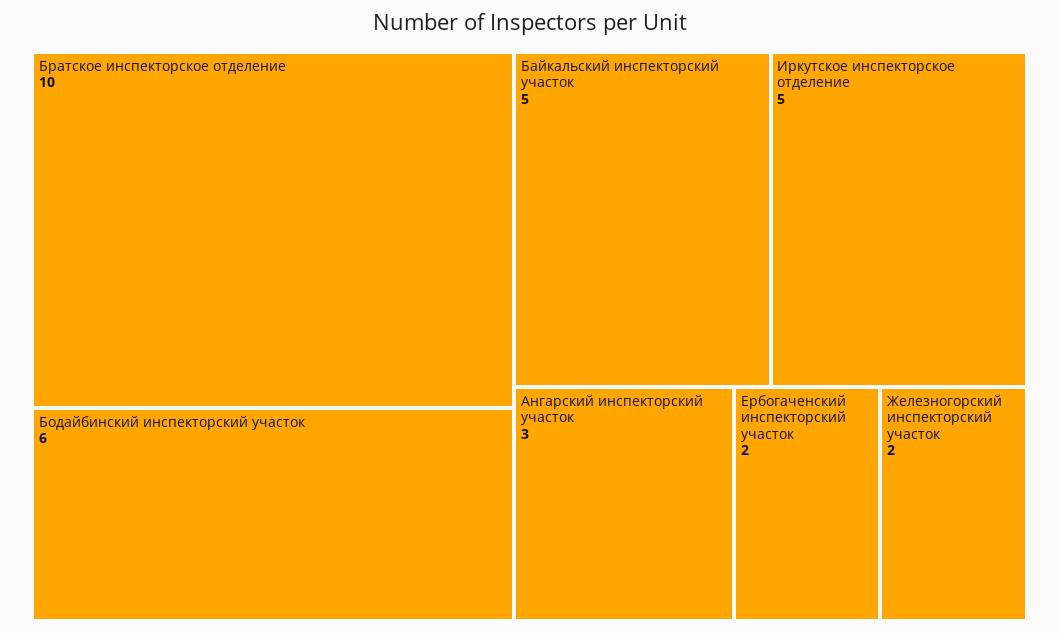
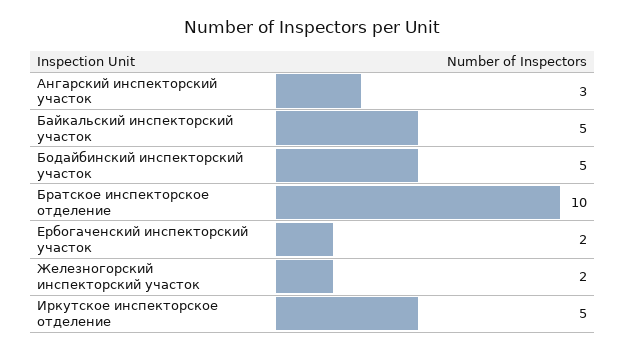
Бодайбинский инспекторский участок: 6 -> 5

